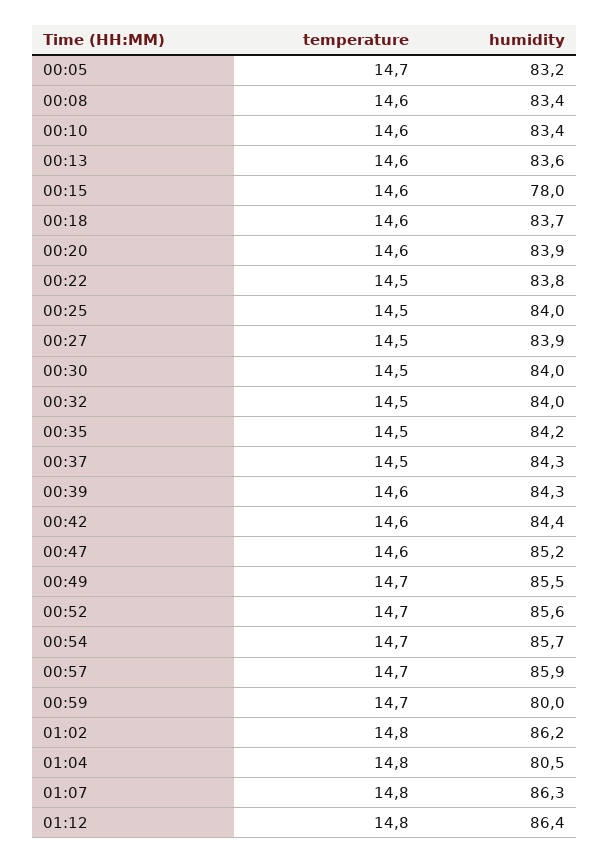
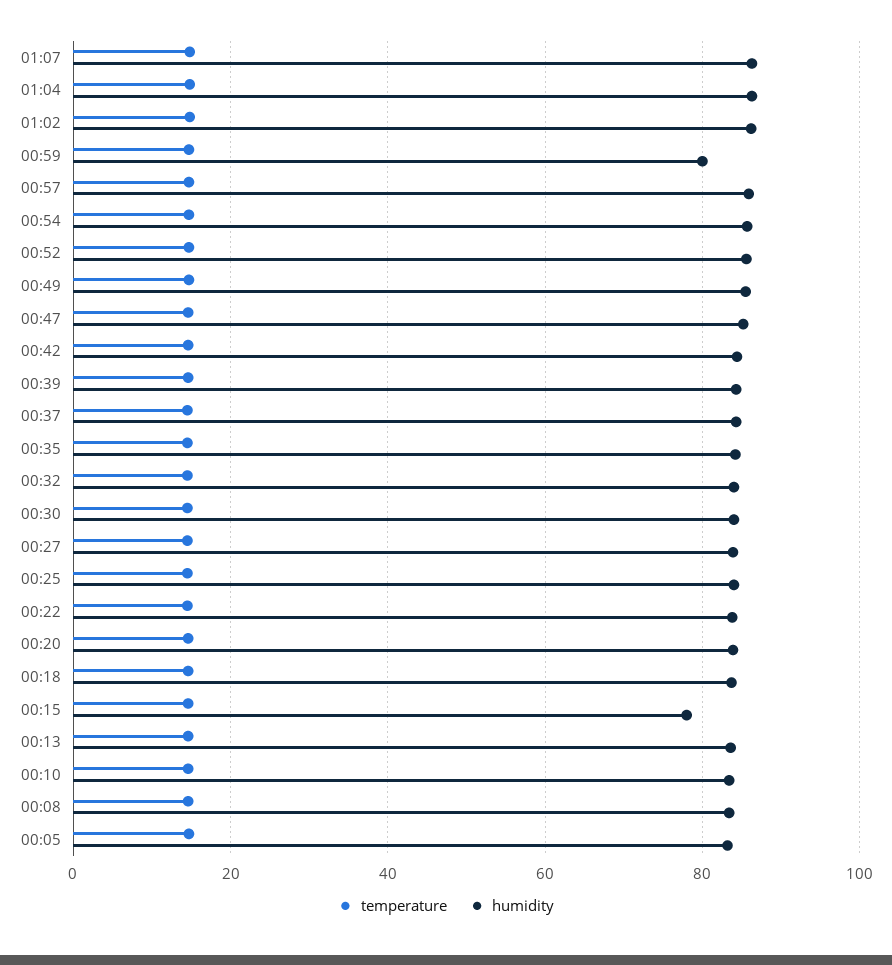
humidity, 01:04: 80.5 -> 86
temperature, 01:12: 14.8 -> none
humidity, 01:12: 86.4 -> none

